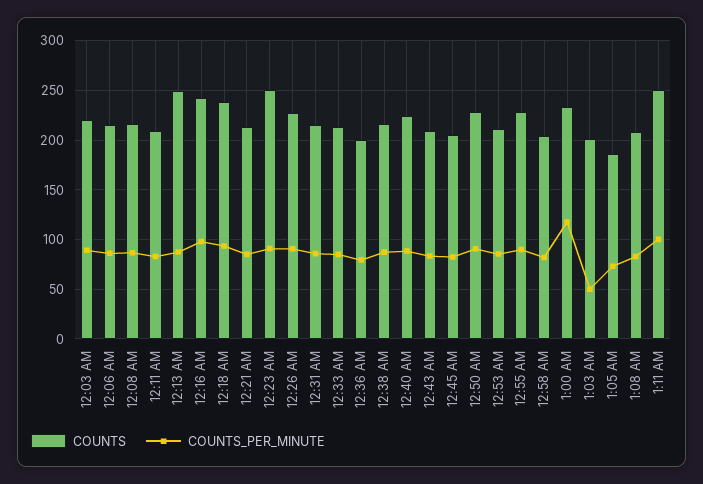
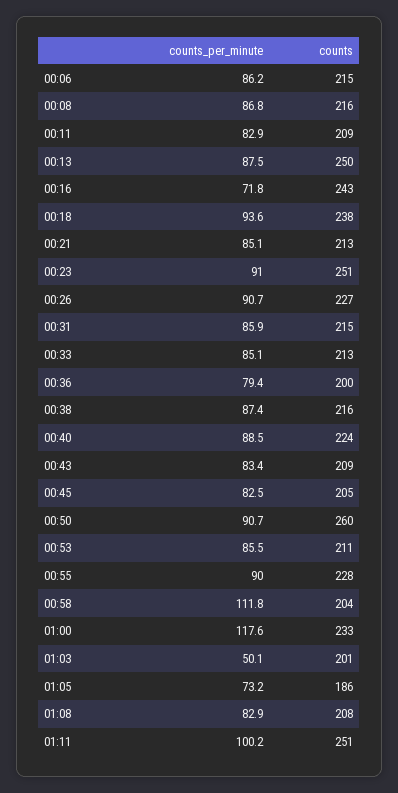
COUNTS, 12:03 AM: 220 -> none
COUNTS_PER_MINUTE, 12:03 AM: 90 -> none
COUNTS_PER_MINUTE, 12:16 AM: 100 -> 71.8
COUNTS, 12:50 AM: 230 -> 260
COUNTS_PER_MINUTE, 12:58 AM: 80 -> 111.8

